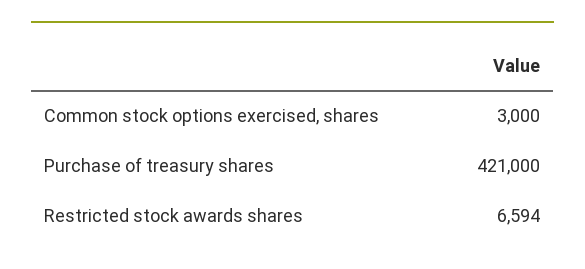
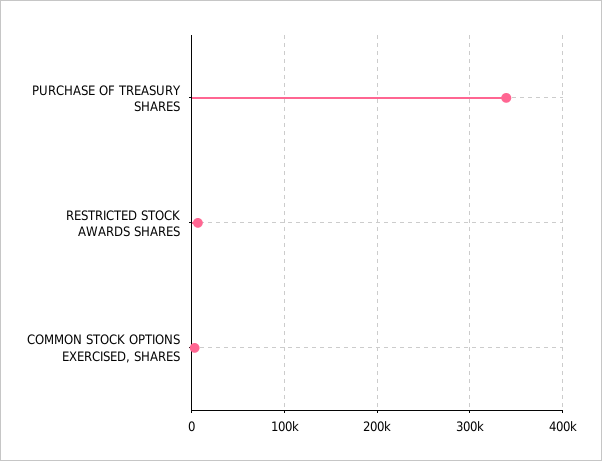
Purchase of treasury shares: 421000 -> 340000

